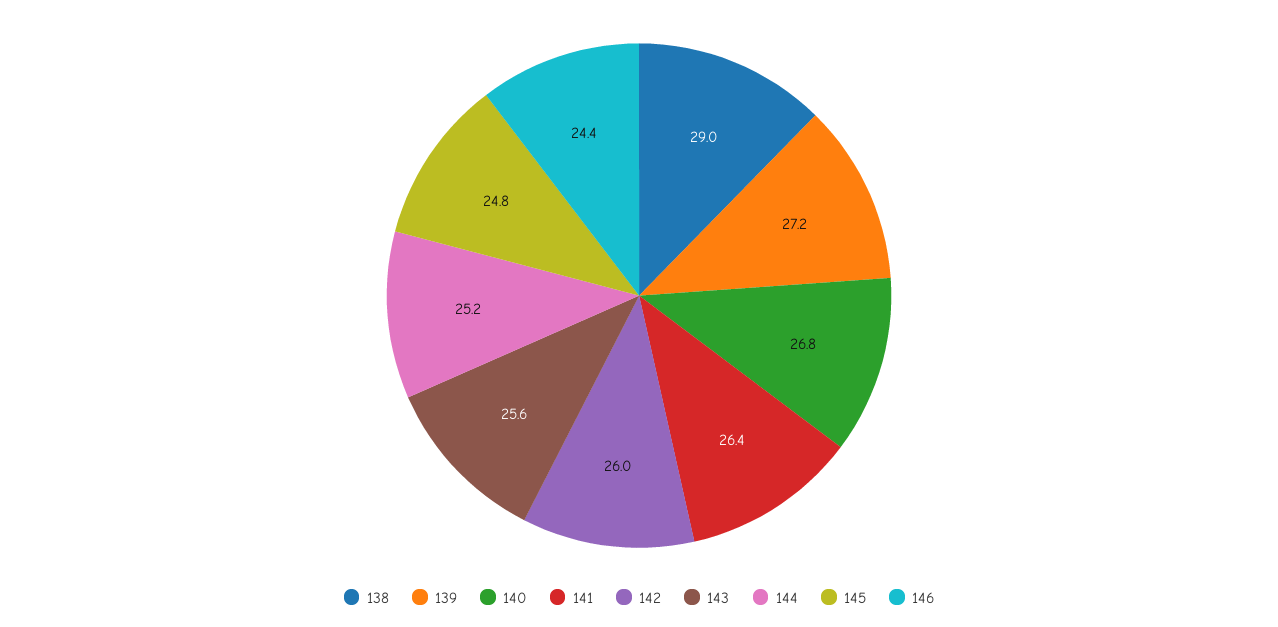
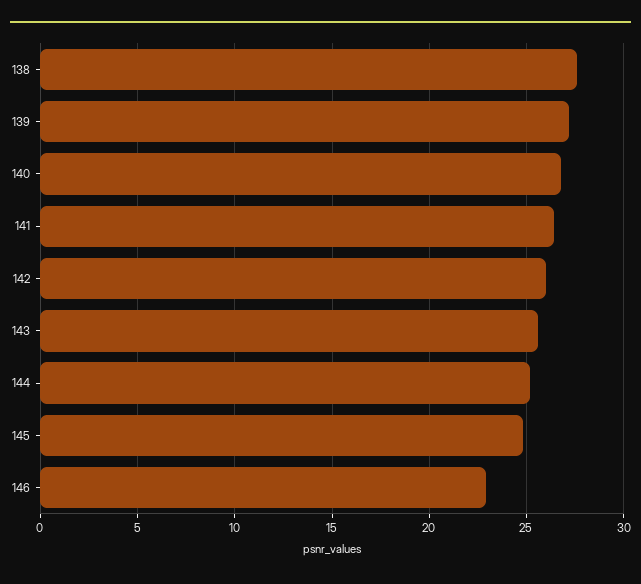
138: 29 -> 27.5
146: 24.4 -> 23

